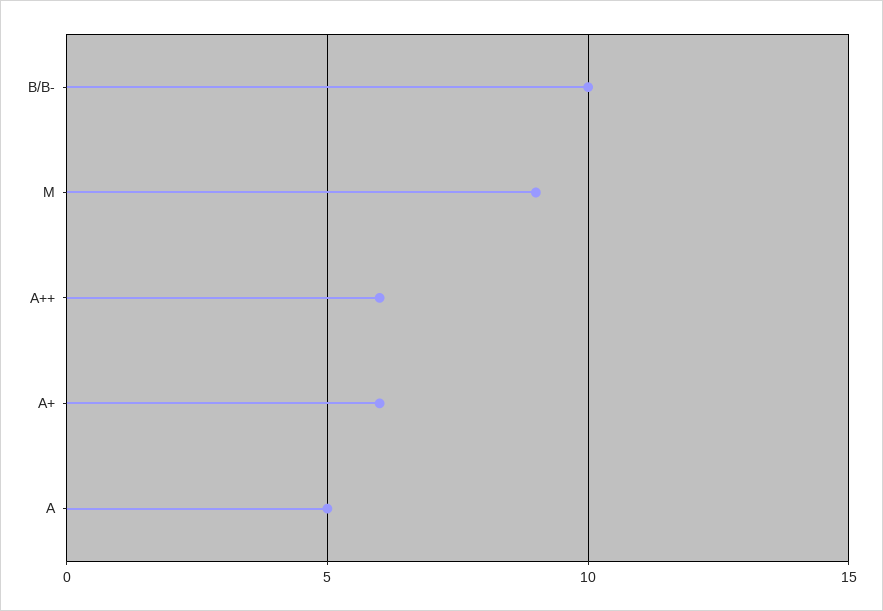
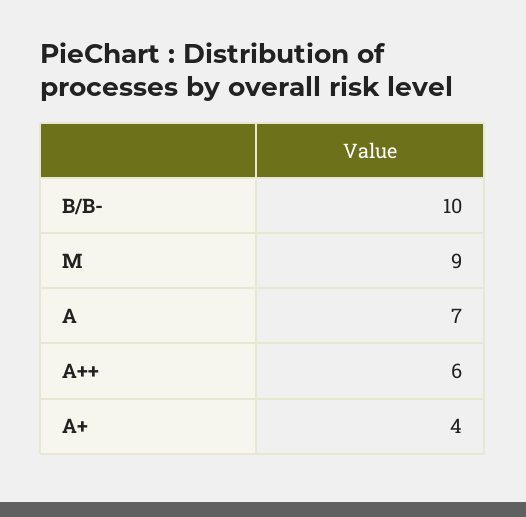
A+: 6 -> 4
A: 5 -> 7

